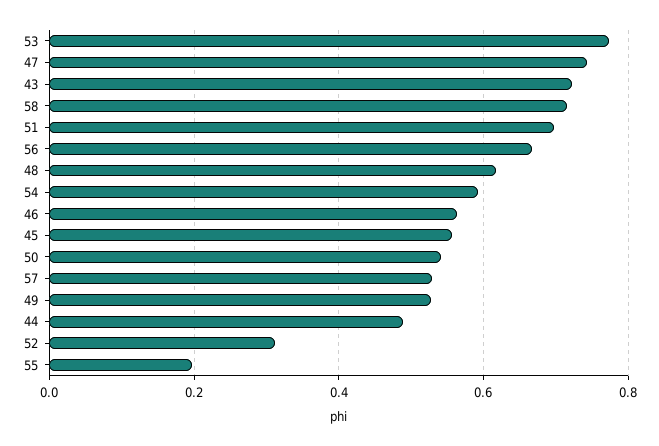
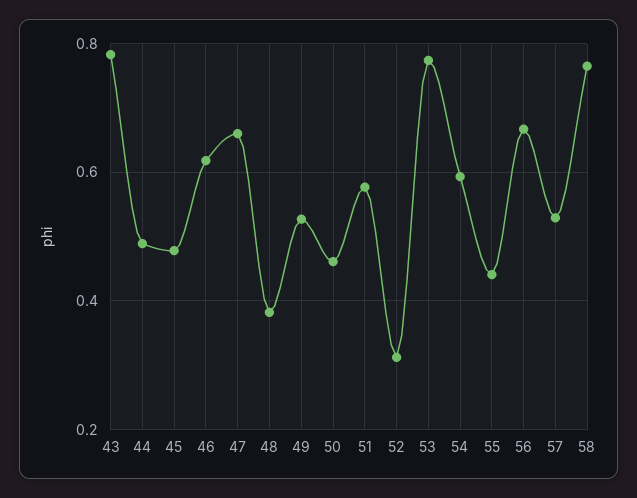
47: 0.74 -> 0.66
43: 0.72 -> 0.78
58: 0.72 -> 0.76
51: 0.7 -> 0.58
48: 0.62 -> 0.38
46: 0.56 -> 0.62
45: 0.56 -> 0.48
50: 0.54 -> 0.46
55: 0.2 -> 0.44

